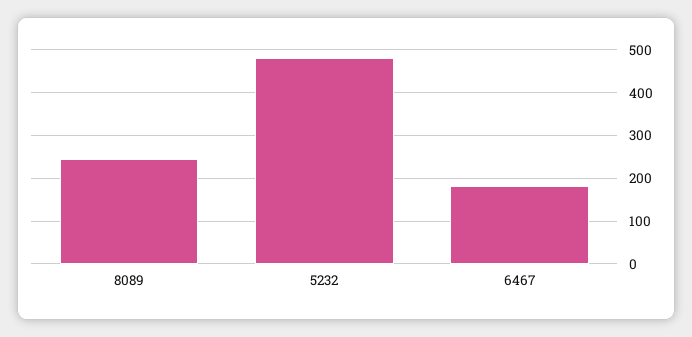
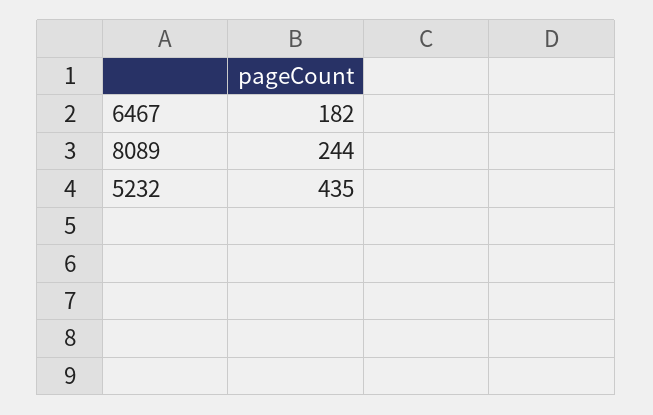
5232: 480 -> 435

